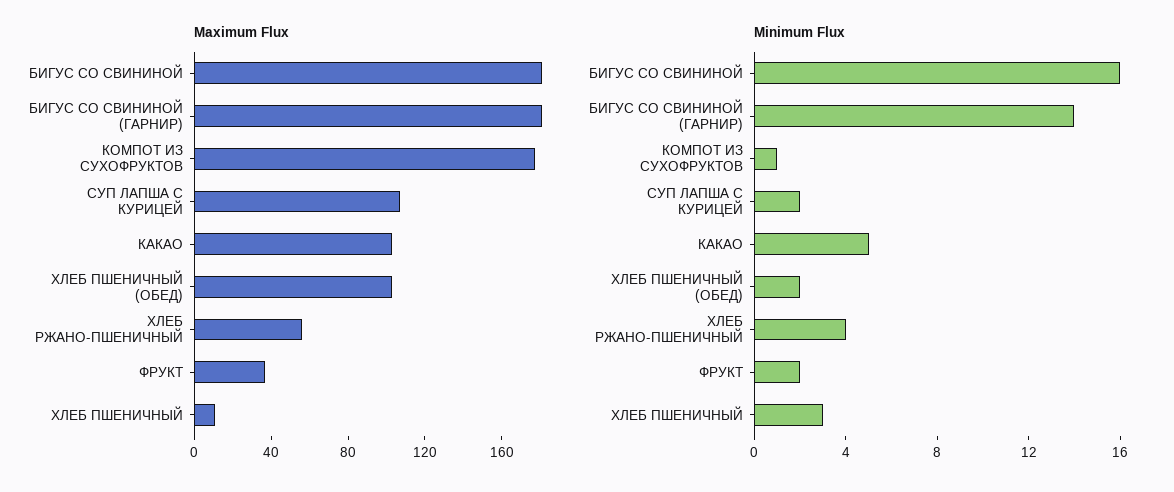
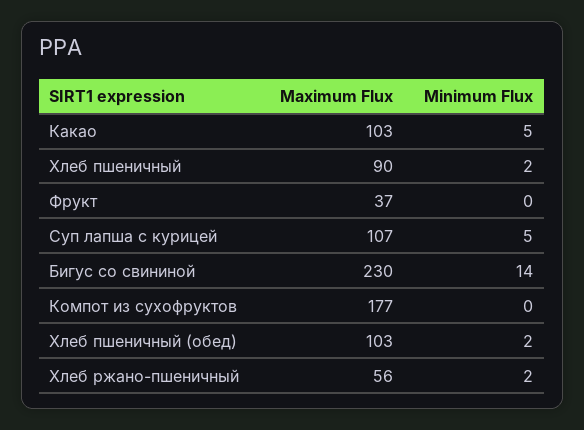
Maximum Flux, БИГУС СО СВИНИНОЙ: 180 -> 230
Maximum Flux, БИГУС СО СВИНИНОЙ (ГАРНИР): 180 -> none
Maximum Flux, ХЛЕБ ПШЕНИЧНЫЙ: 10 -> 90
Minimum Flux, БИГУС СО СВИНИНОЙ: 16 -> 14
Minimum Flux, БИГУС СО СВИНИНОЙ (ГАРНИР): 14 -> none
Minimum Flux, КОМПОТ ИЗ СУХОФРУКТОВ: 1 -> 0
Minimum Flux, СУП ЛАПША С КУРИЦЕЙ: 2 -> 5
Minimum Flux, ХЛЕБ РЖАНО-ПШЕНИЧНЫЙ: 4 -> 2
Minimum Flux, ФРУКТ: 2 -> 0
Minimum Flux, ХЛЕБ ПШЕНИЧНЫЙ: 3 -> 2

